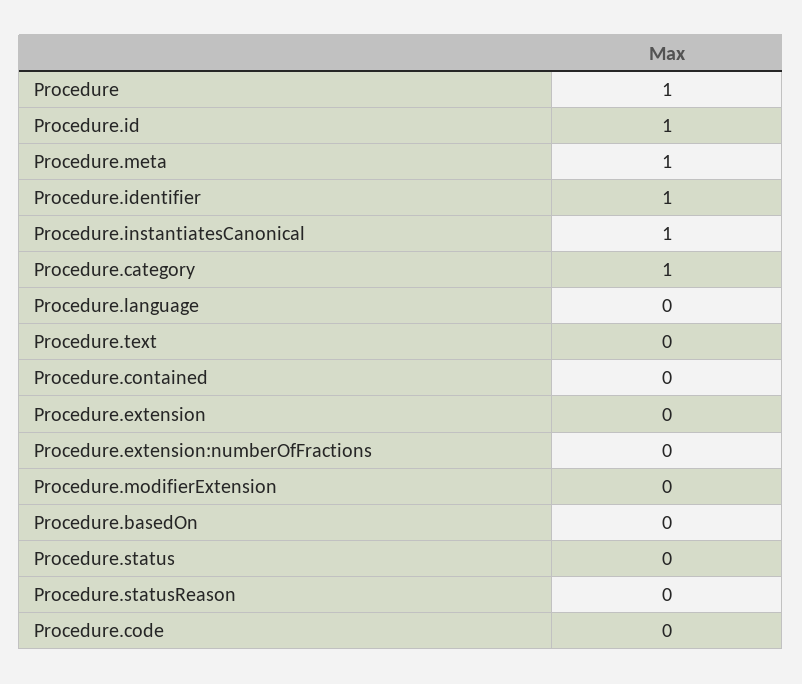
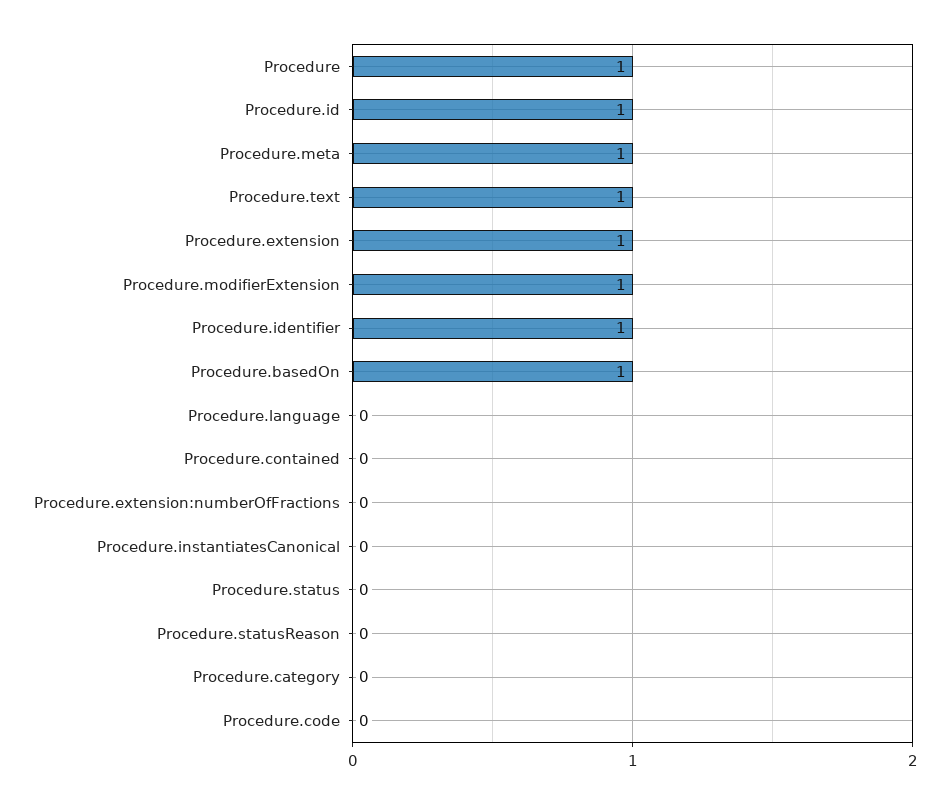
Procedure.instantiatesCanonical: 1 -> 0
Procedure.category: 1 -> 0
Procedure.text: 0 -> 1
Procedure.extension: 0 -> 1
Procedure.modifierExtension: 0 -> 1
Procedure.basedOn: 0 -> 1

